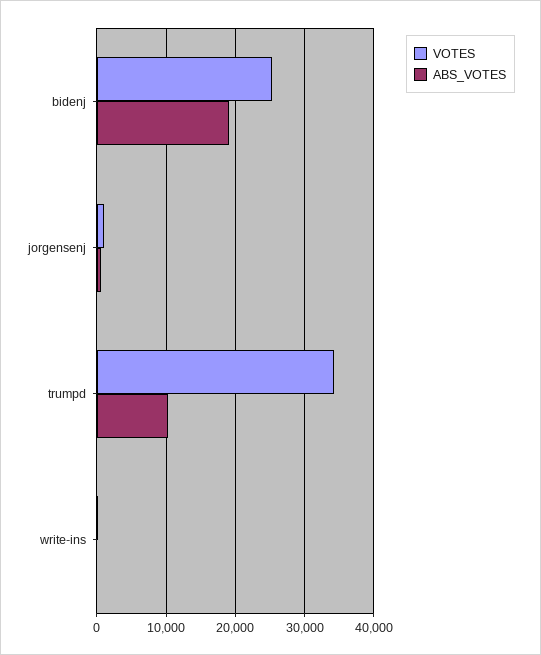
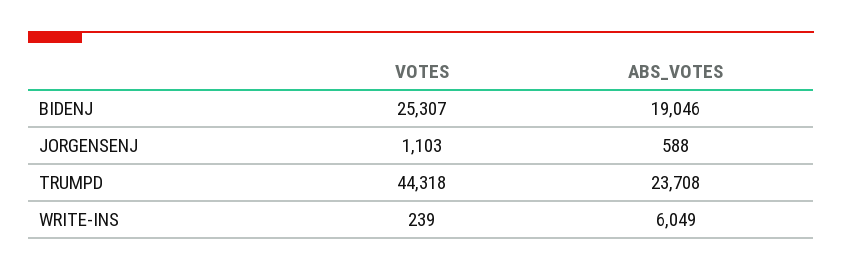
VOTES, trumpd: 34000 -> 44318
ABS_VOTES, trumpd: 10000 -> 23708
ABS_VOTES, write-ins: 0 -> 6049

